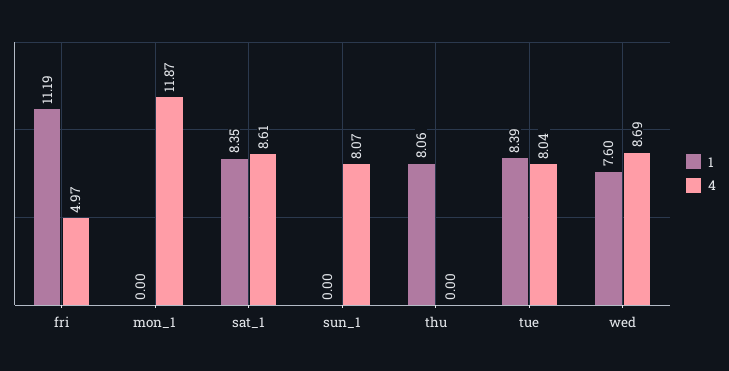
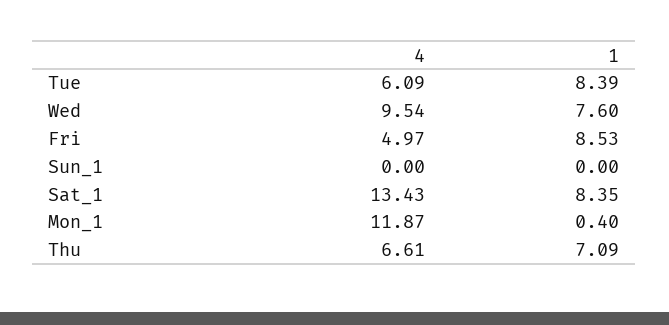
1, fri: 11.19 -> 8.53
1, mon_1: 0 -> 0.4
4, sat_1: 8.61 -> 13.43
4, sun_1: 8.07 -> 0
1, thu: 8.06 -> 7.09
4, thu: 0 -> 6.61
4, tue: 8.04 -> 6.09
4, wed: 8.69 -> 9.54

